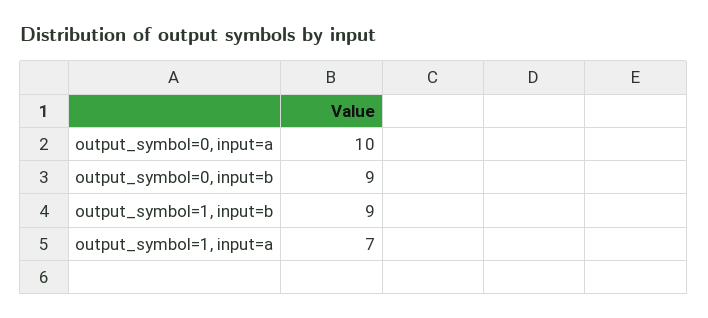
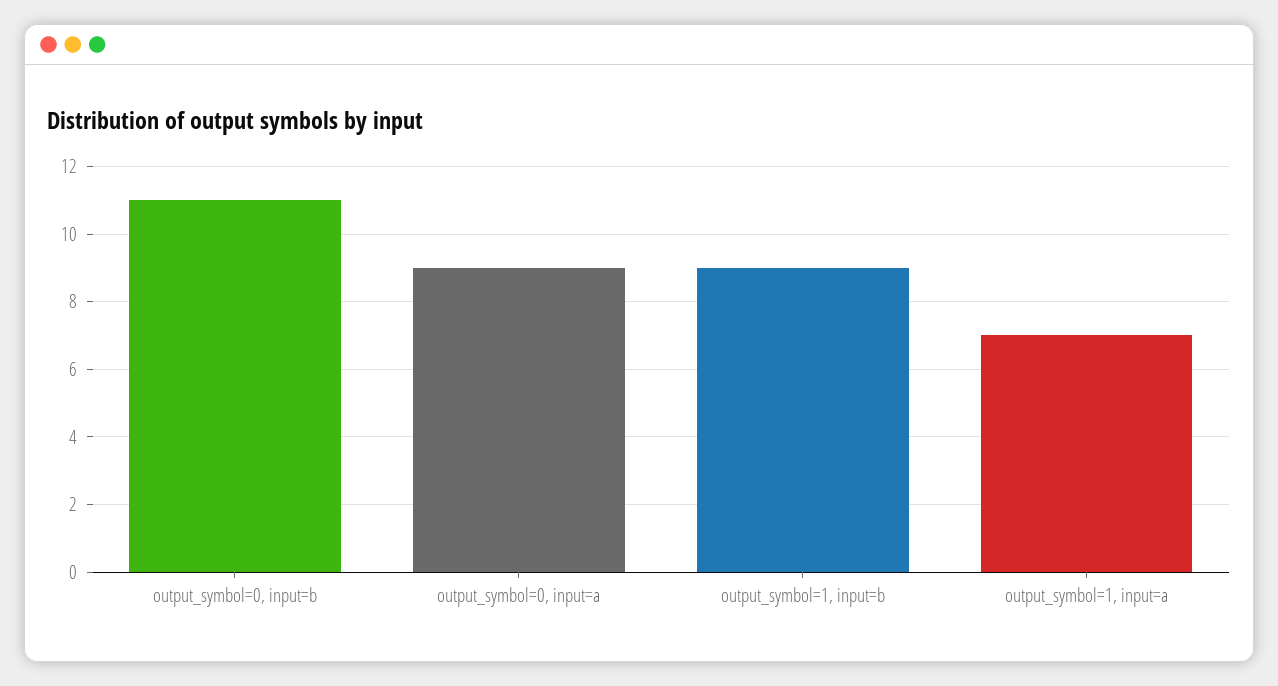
output_symbol=0, input=a: 10 -> 9
output_symbol=0, input=b: 9 -> 11

